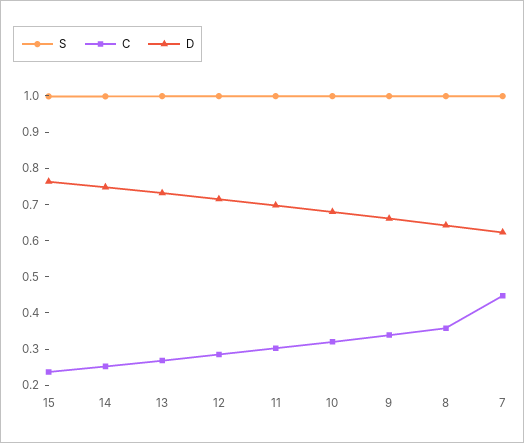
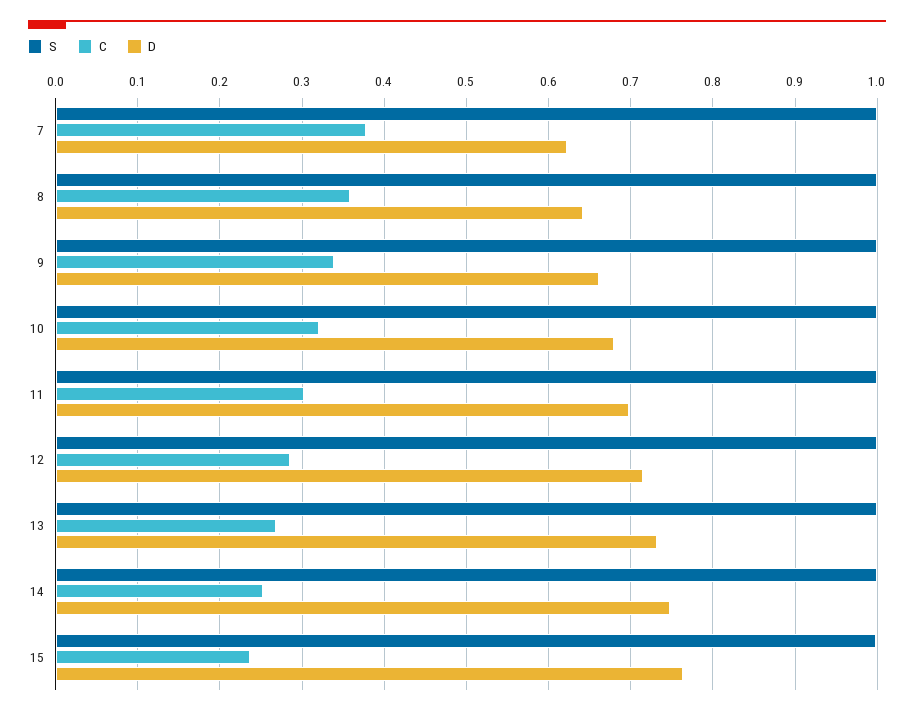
C, 7: 0.45 -> 0.38

